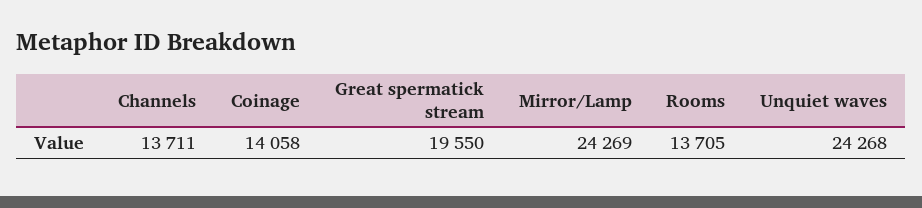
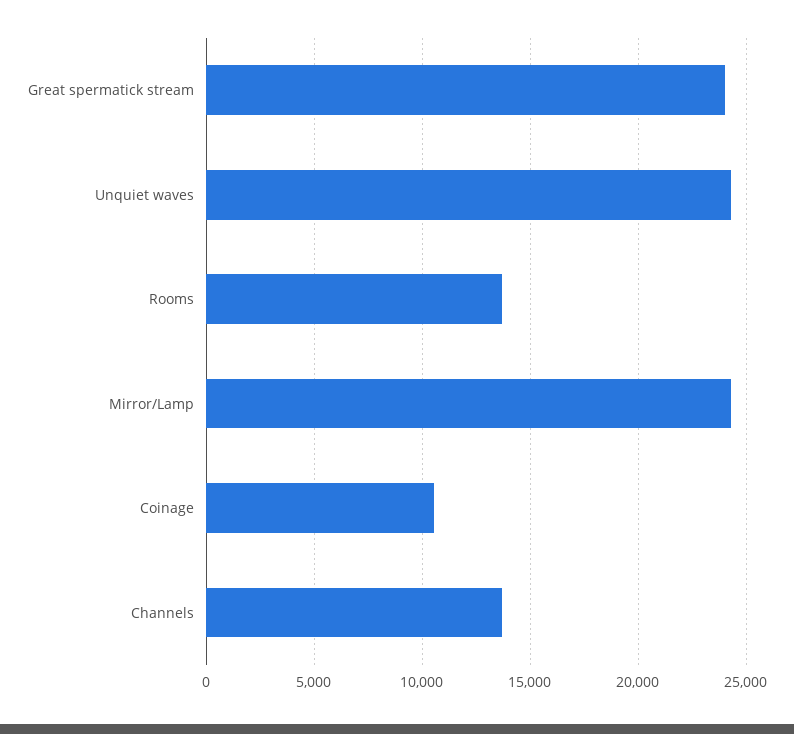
Coinage: 14058 -> 10500
Great spermatick stream: 19550 -> 24000

